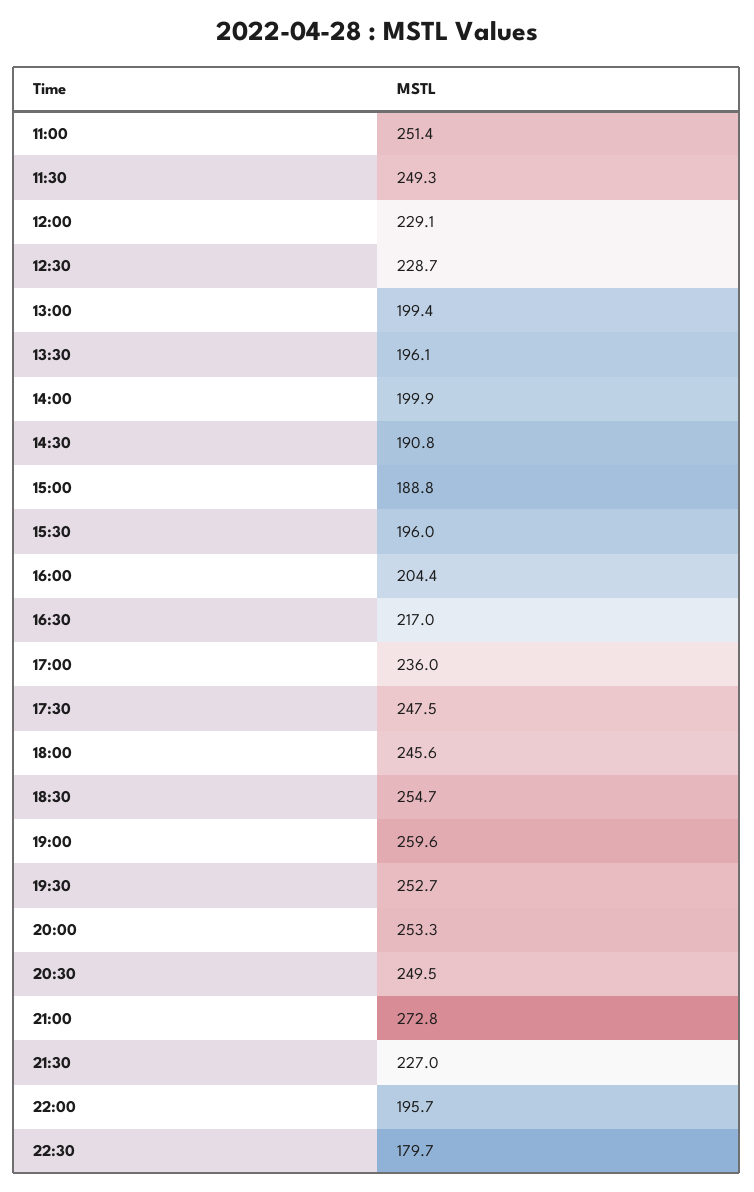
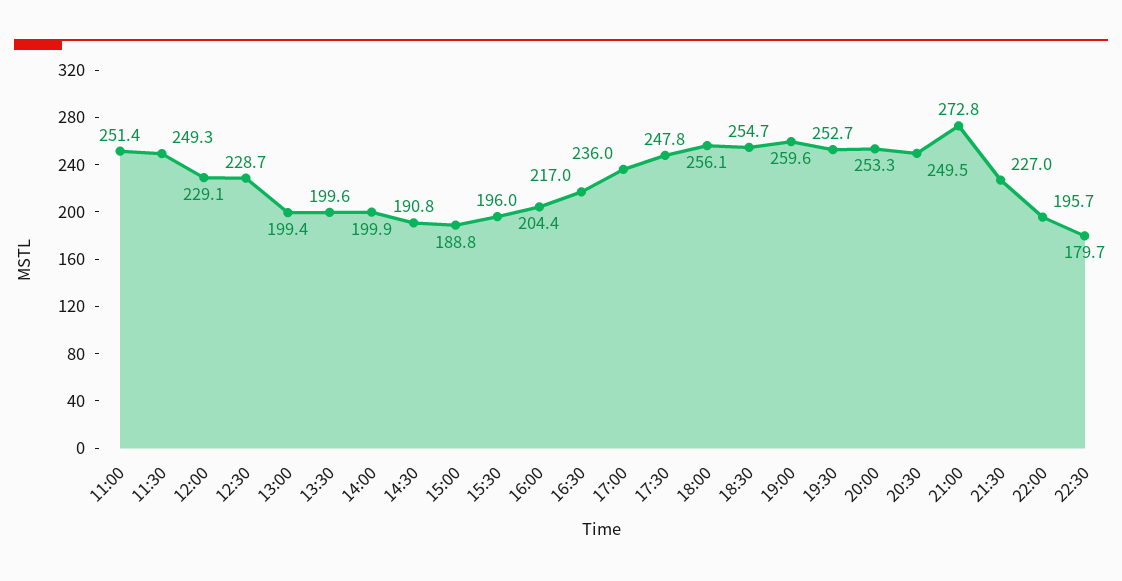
13:30: 196.1 -> 199.6
17:30: 247.5 -> 247.8
18:00: 245.6 -> 256.1

